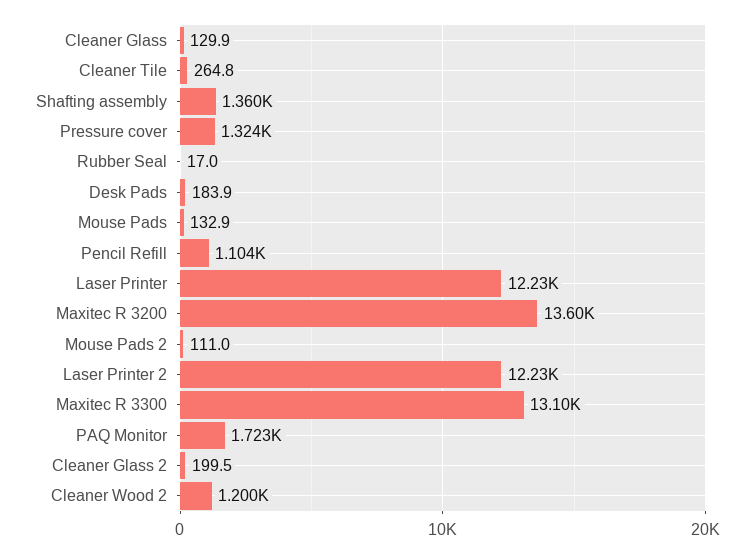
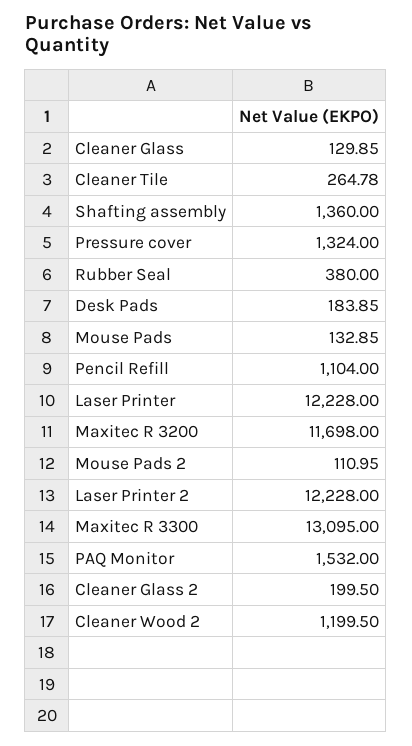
Rubber Seal: 17 -> 380
Maxitec R 3200: 13600 -> 11698
PAQ Monitor: 1723 -> 1532

